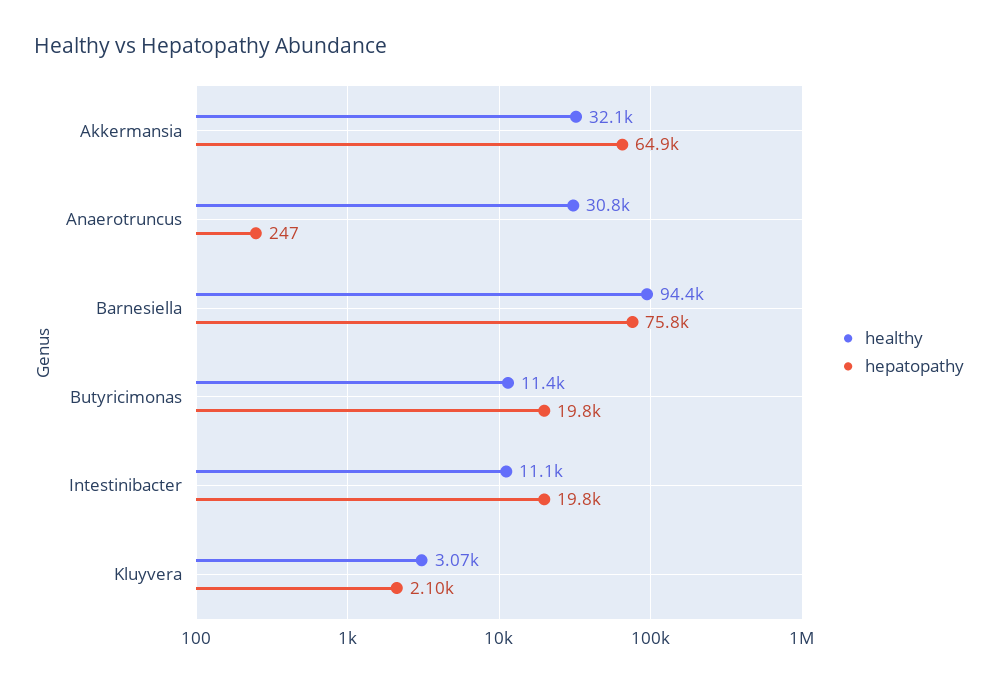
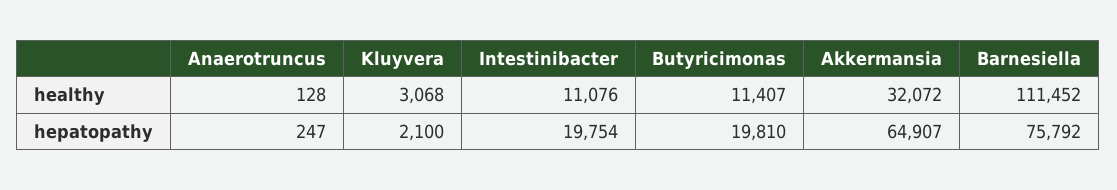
healthy, Anaerotruncus: 30800 -> 128
healthy, Barnesiella: 94400 -> 111452

